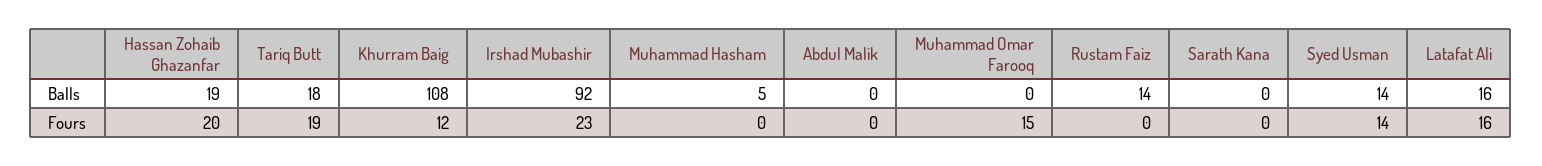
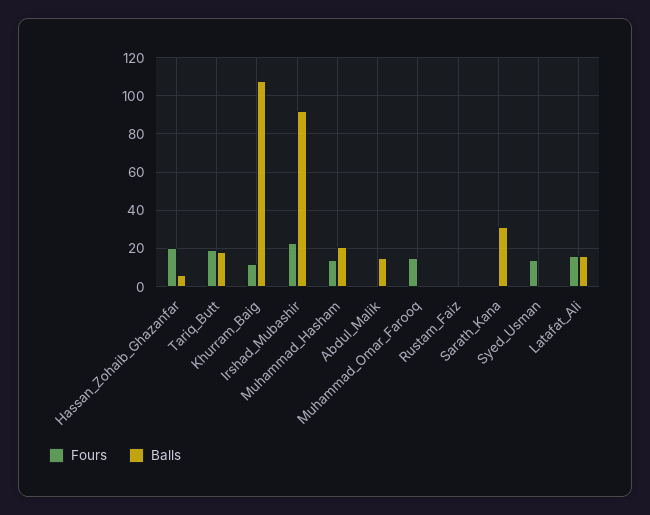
Balls, Hassan Zohaib Ghazanfar: 19 -> 5
Balls, Muhammad Hasham: 5 -> 20
Balls, Abdul Malik: 0 -> 15
Balls, Rustam Faiz: 14 -> 0
Balls, Sarath Kana: 0 -> 30
Balls, Syed Usman: 14 -> 0
Fours, Muhammad Hasham: 0 -> 15

